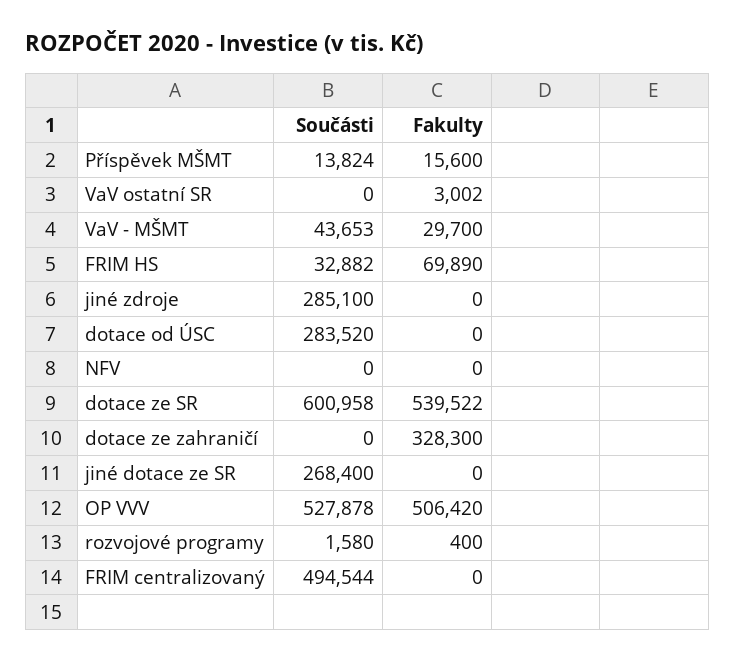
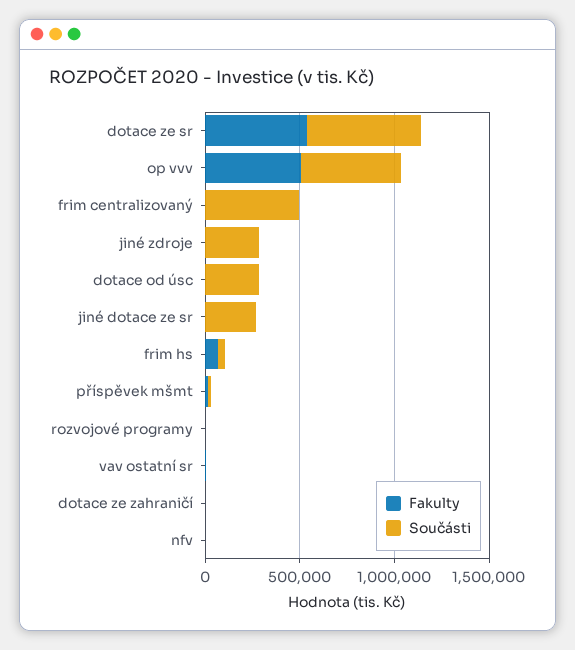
Součásti, VaV - MŠMT: 43653 -> none
Fakulty, VaV - MŠMT: 29700 -> none
Fakulty, dotace ze zahraničí: 328300 -> 0

